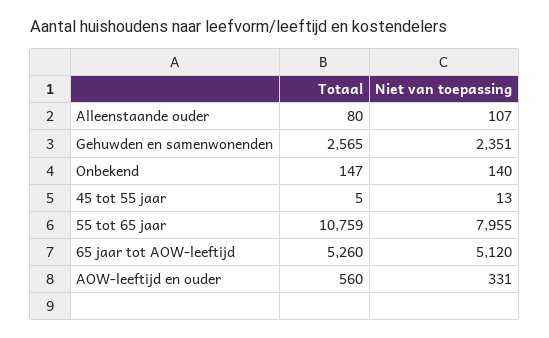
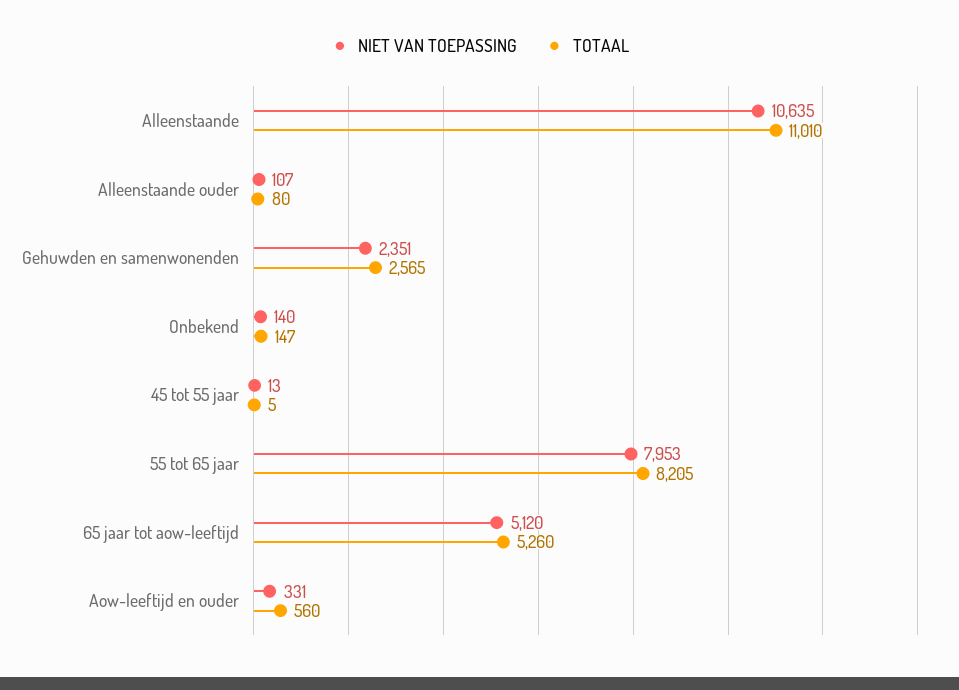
Totaal, 55 tot 65 jaar: 10759 -> 8205
Niet van toepassing, 55 tot 65 jaar: 7955 -> 7953
Niet van toepassing, Alleenstaande: none -> 10635
Totaal, Alleenstaande: none -> 11010

